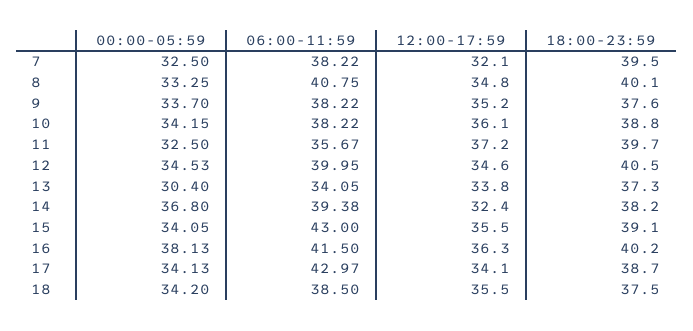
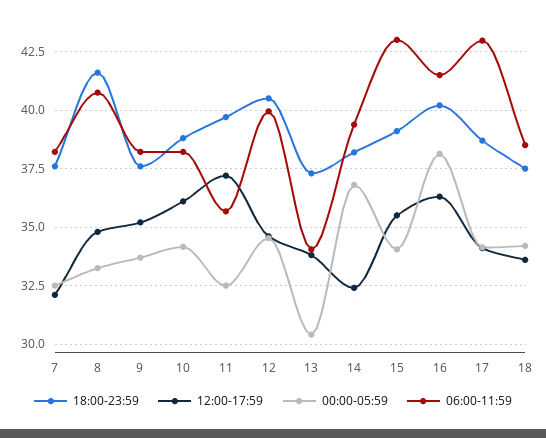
18:00-23:59, 7: 39.5 -> 37.5
18:00-23:59, 8: 40.1 -> 41.5
12:00-17:59, 18: 35.5 -> 33.5

